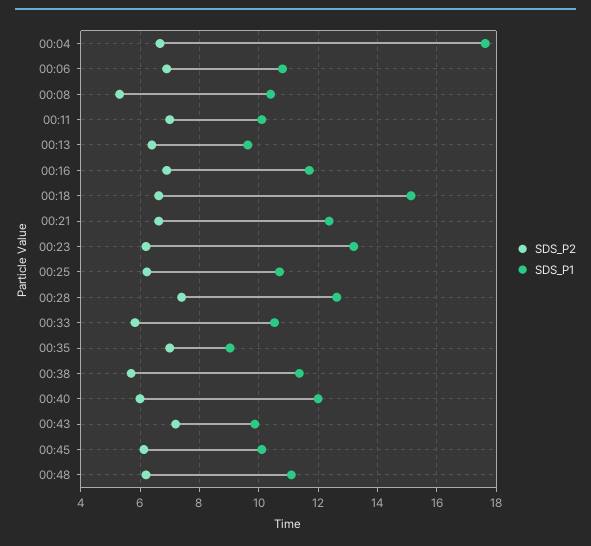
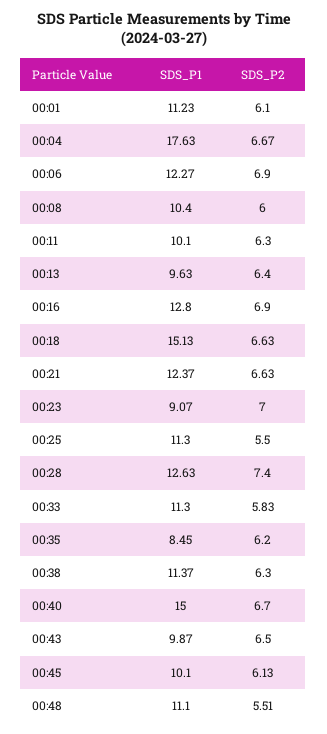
SDS_P1, 00:06: 10.75 -> 12.27
SDS_P2, 00:08: 5.25 -> 6
SDS_P2, 00:11: 7 -> 6.3
SDS_P1, 00:16: 11.75 -> 12.8
SDS_P2, 00:23: 6.25 -> 7
SDS_P1, 00:23: 13.25 -> 9.07
SDS_P2, 00:25: 6.25 -> 5.5
SDS_P1, 00:25: 10.75 -> 11.3
SDS_P1, 00:33: 10.5 -> 11.3
SDS_P2, 00:35: 7 -> 6.2
SDS_P1, 00:35: 9 -> 8.45
SDS_P2, 00:38: 5.75 -> 6.3
SDS_P2, 00:40: 6 -> 6.7
SDS_P1, 00:40: 12 -> 15
SDS_P2, 00:43: 7.25 -> 6.5
SDS_P2, 00:48: 6.25 -> 5.51
SDS_P1, 00:01: none -> 11.23
SDS_P2, 00:01: none -> 6.1

